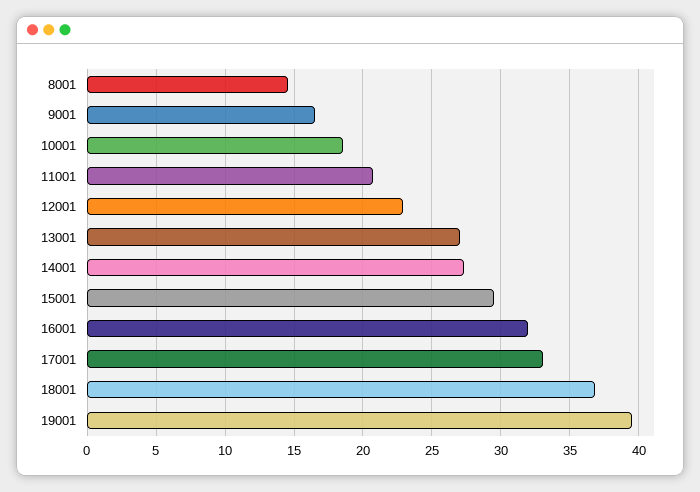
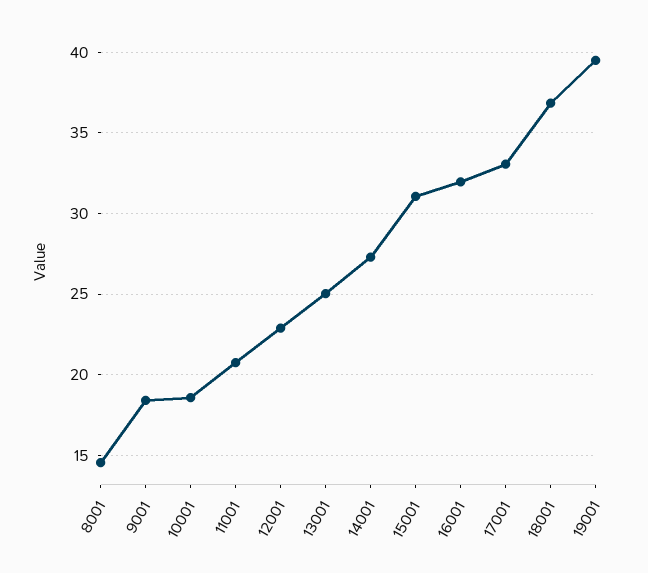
9001: 16.5 -> 18.5
13001: 27 -> 25
15001: 29.5 -> 31

